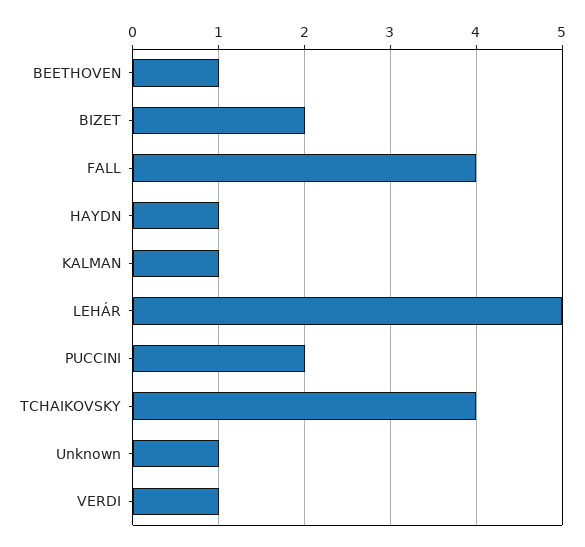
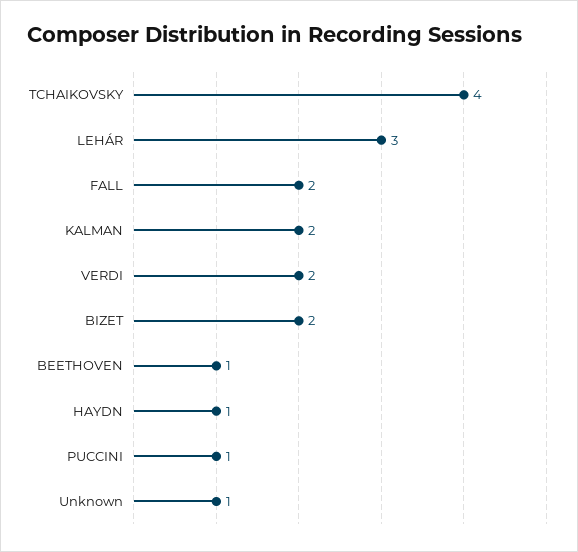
FALL: 4 -> 2
KALMAN: 1 -> 2
LEHÁR: 5 -> 3
PUCCINI: 2 -> 1
VERDI: 1 -> 2

